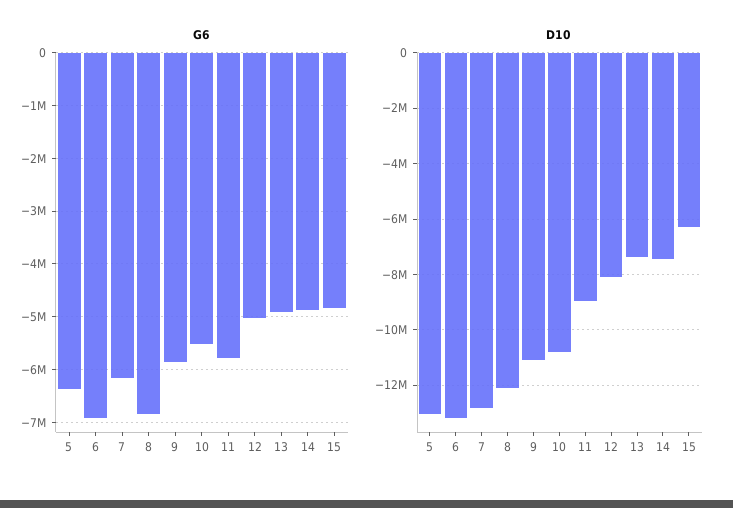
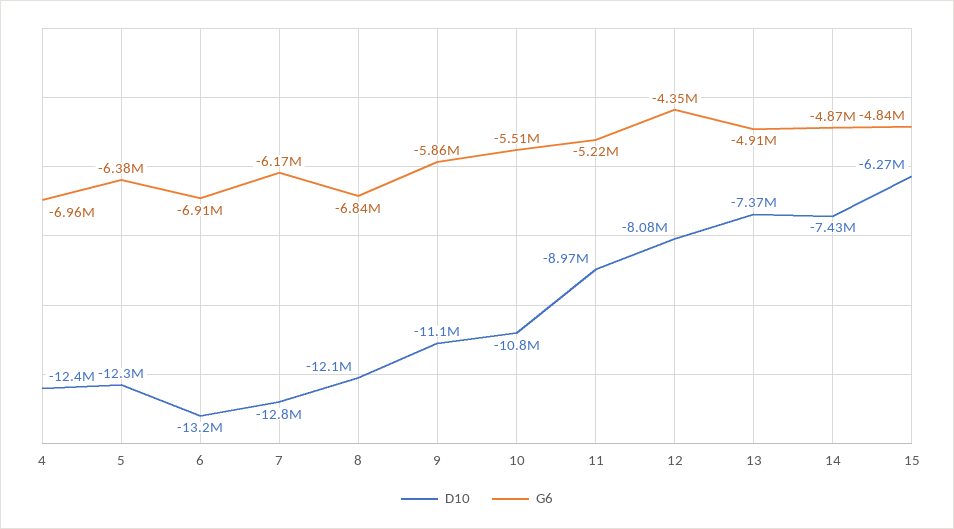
G6, 11: -5800000 -> -5220000
G6, 12: -5000000 -> -4350000
D10, 5: -13000000 -> -12300000
D10, 4: none -> -12400000
G6, 4: none -> -6960000

